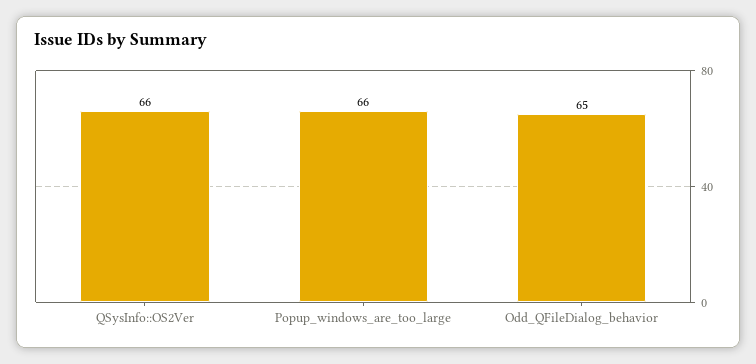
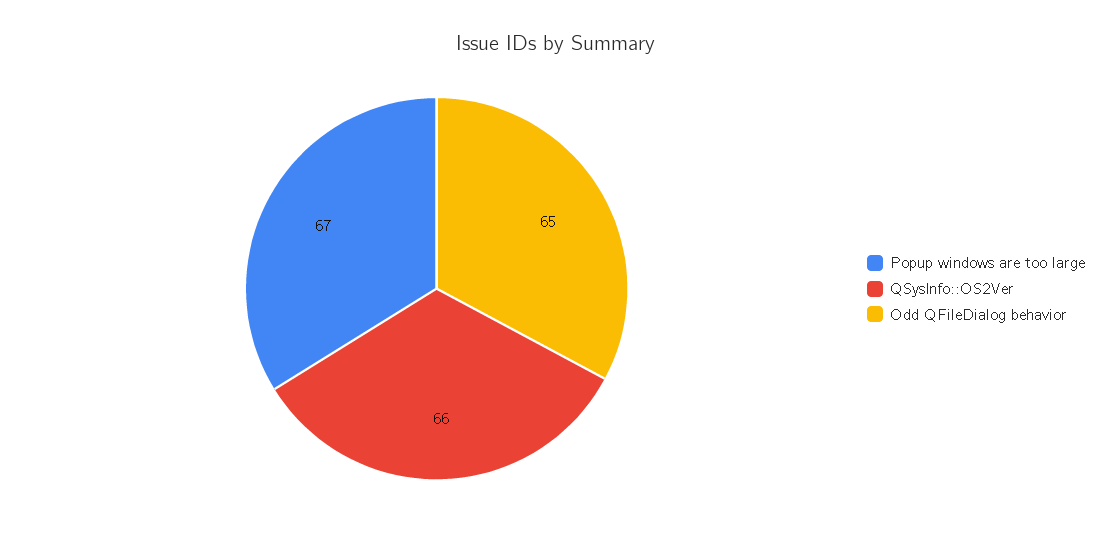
Popup_windows_are_too_large: 66 -> 67

